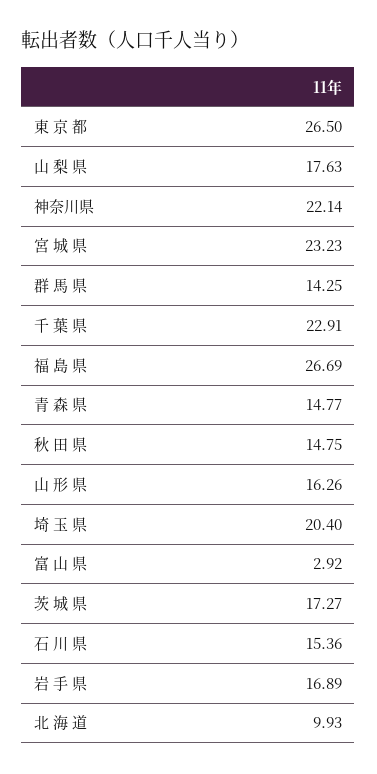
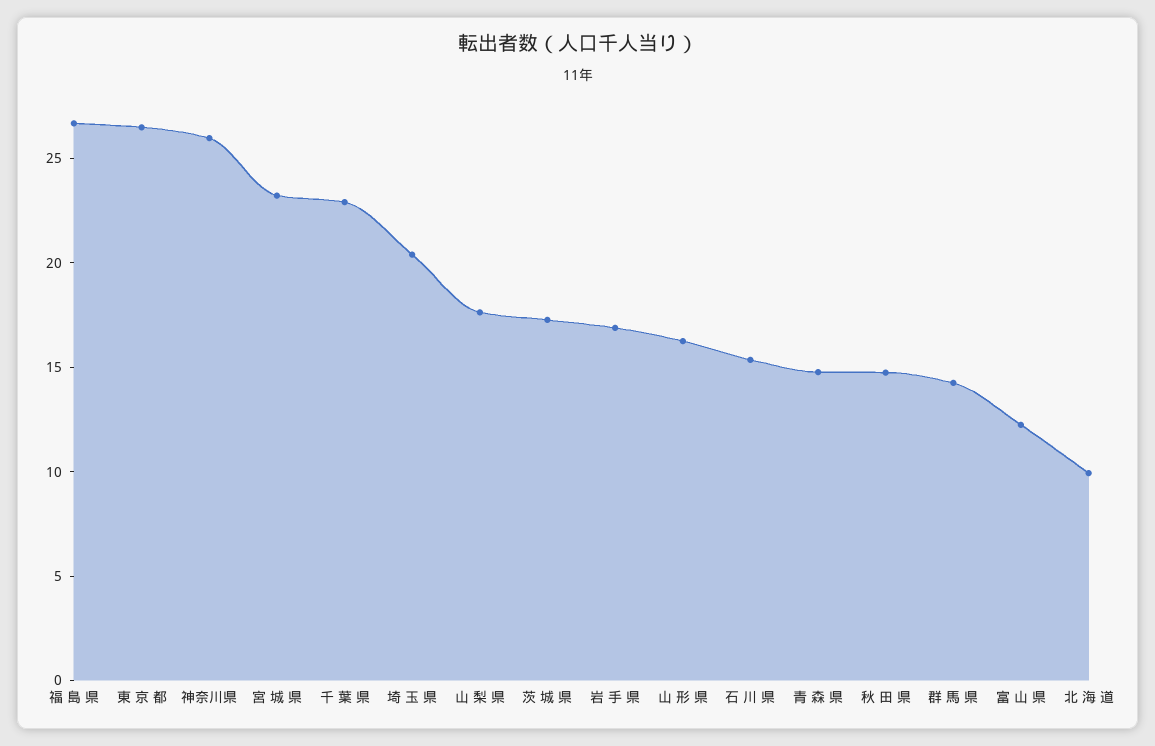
神奈川県: 22.14 -> 26
富 山 県: 2.92 -> 12

